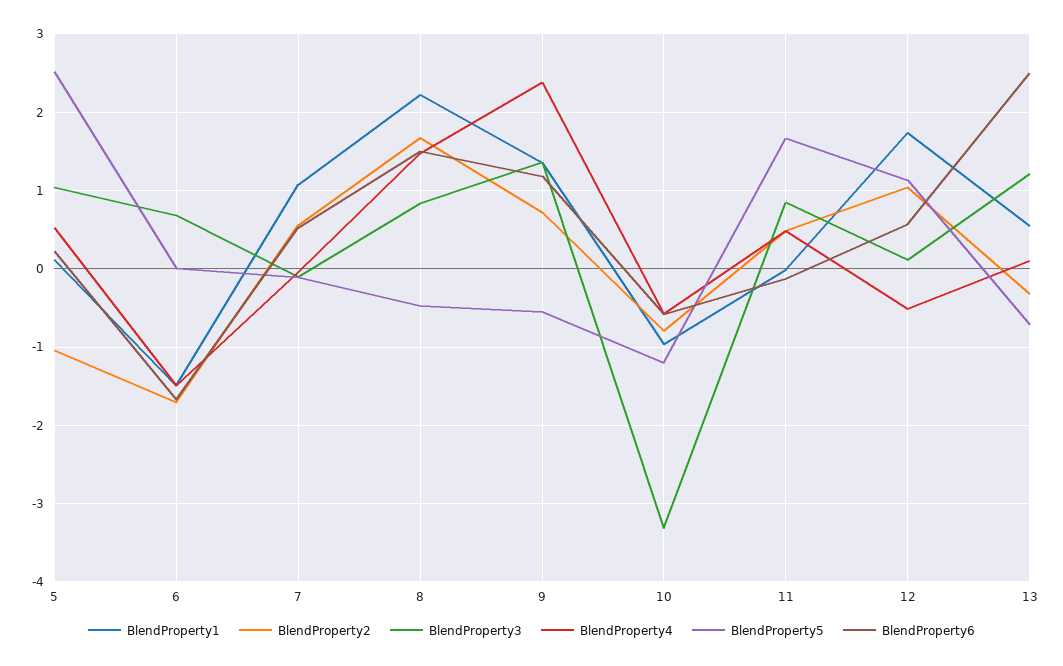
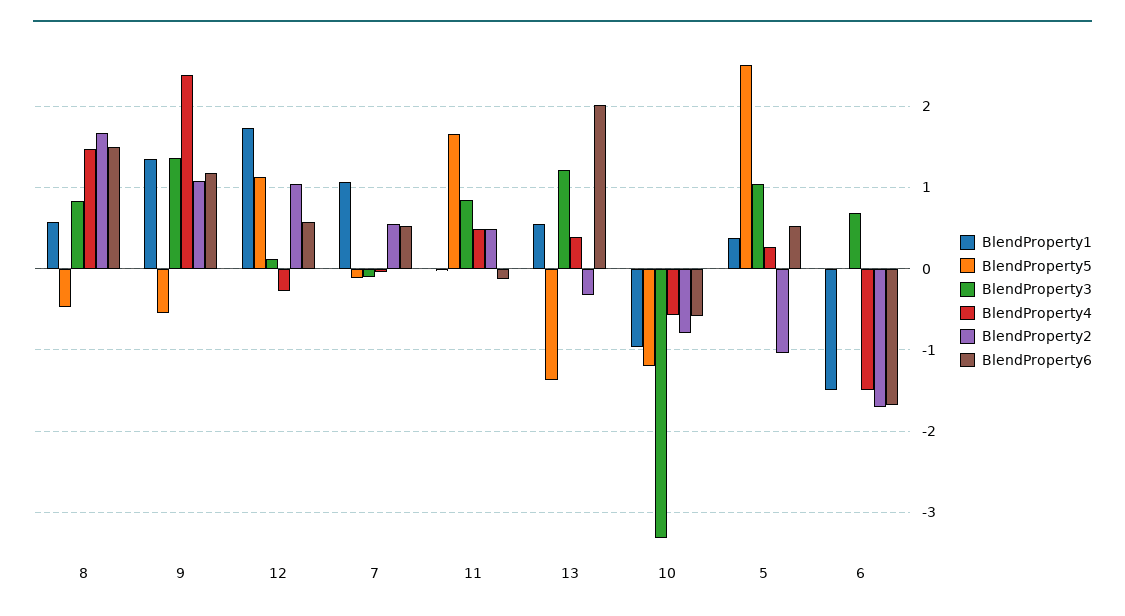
BlendProperty1, 5: 0.1 -> 0.4
BlendProperty4, 5: 0.5 -> 0.3
BlendProperty6, 5: 0.2 -> 0.5
BlendProperty1, 8: 2.2 -> 0.6
BlendProperty2, 9: 0.7 -> 1.1
BlendProperty4, 12: -0.5 -> -0.3
BlendProperty4, 13: 0.1 -> 0.4
BlendProperty5, 13: -0.7 -> -1.4
BlendProperty6, 13: 2.5 -> 2

